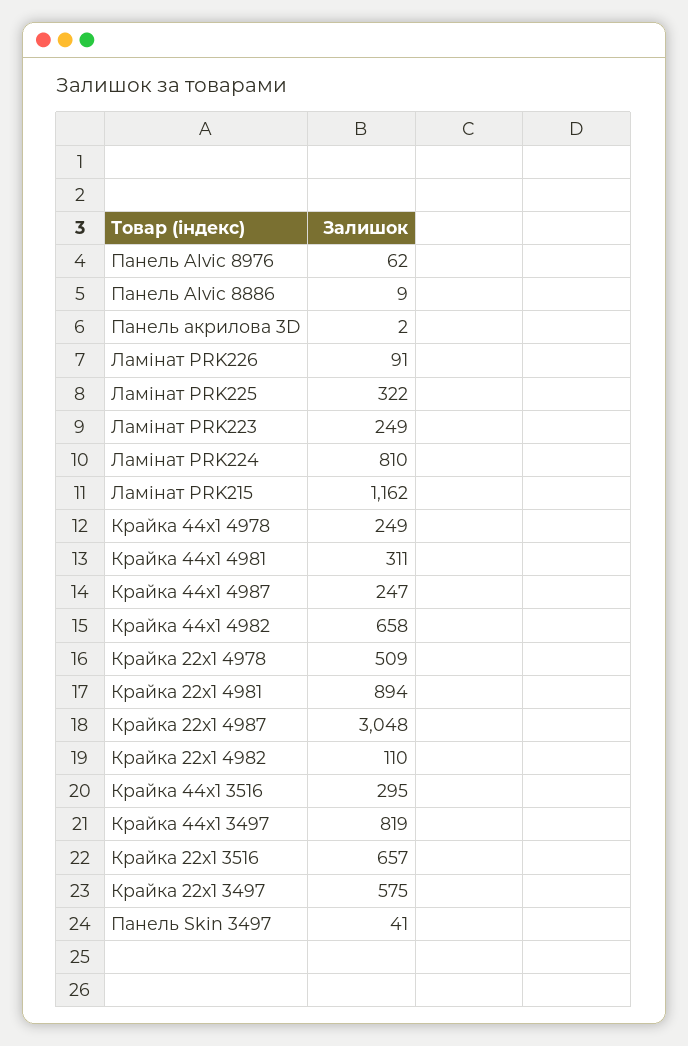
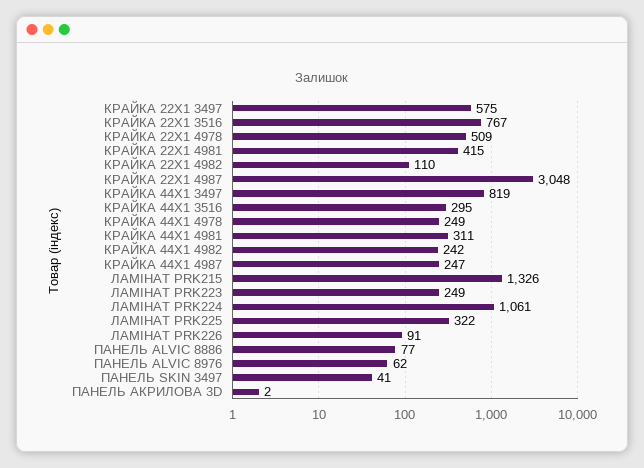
Панель Alvic 8886: 9 -> 77
Ламінат PRK224: 810 -> 1061
Ламінат PRK215: 1162 -> 1326
Крайка 44x1 4982: 658 -> 242
Крайка 22x1 4981: 894 -> 415
Крайка 22x1 3516: 657 -> 767

